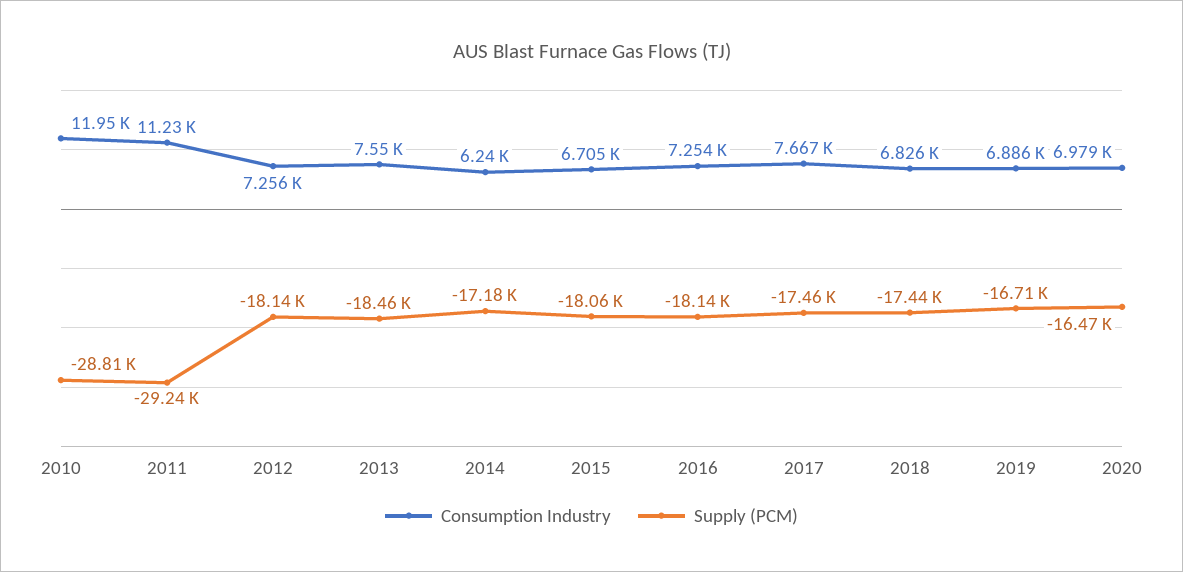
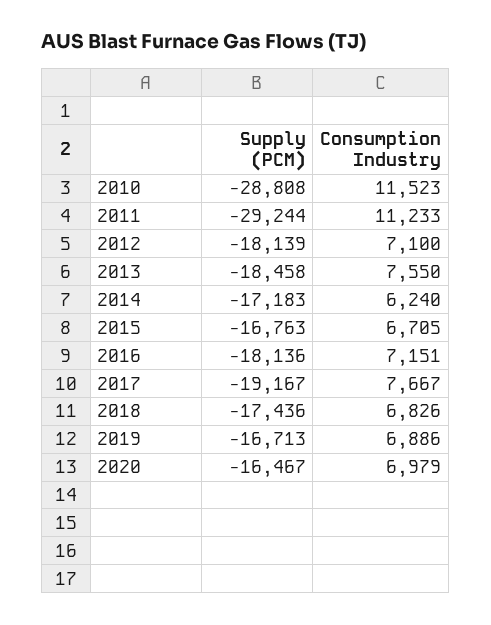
Consumption Industry, 2010: 11950 -> 11523
Consumption Industry, 2012: 7256 -> 7100
Supply (PCM), 2015: -18060 -> -16763
Consumption Industry, 2016: 7254 -> 7151
Supply (PCM), 2017: -17460 -> -19167

